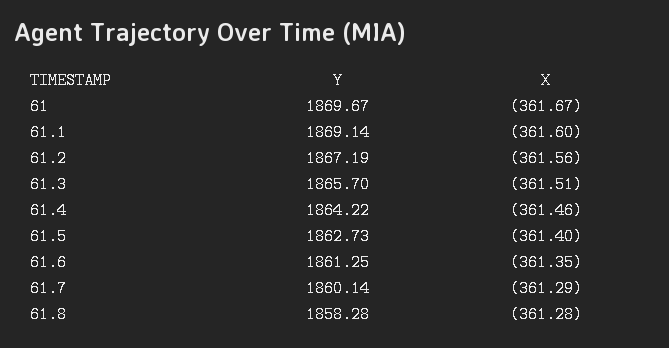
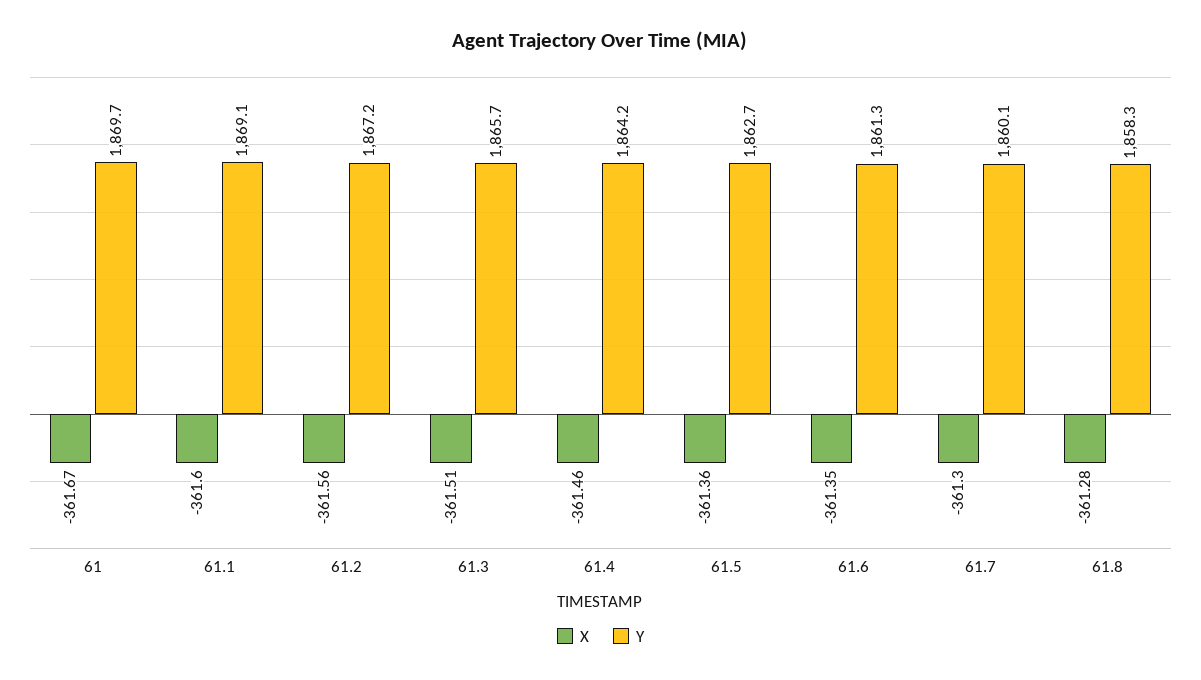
X, 61.5: -361.4 -> -361.36
X, 61.7: -361.29 -> -361.3

